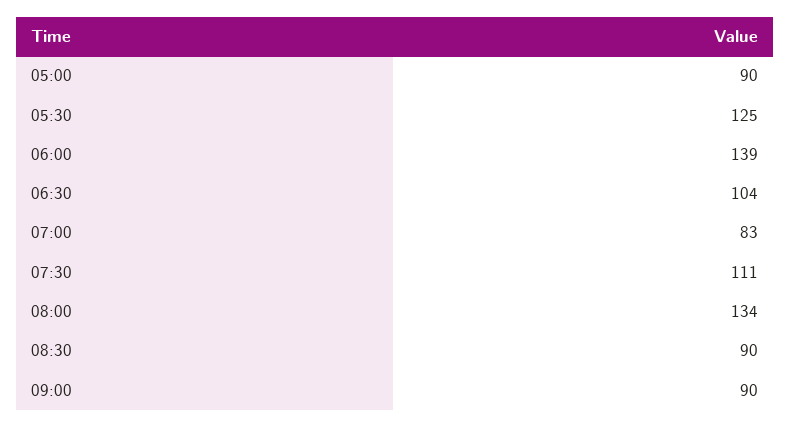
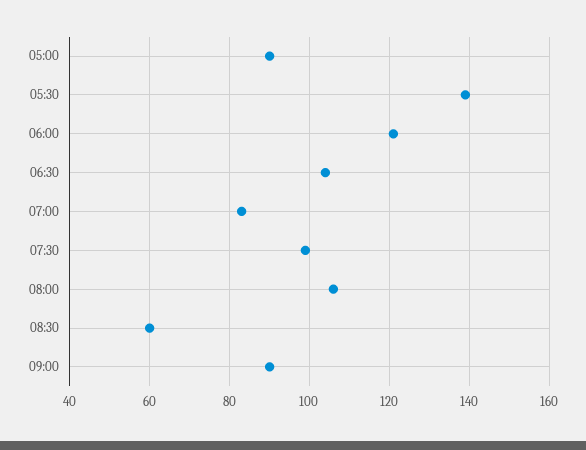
05:30: 125 -> 140
06:00: 139 -> 120
07:30: 111 -> 100
08:00: 134 -> 105
08:30: 90 -> 60

